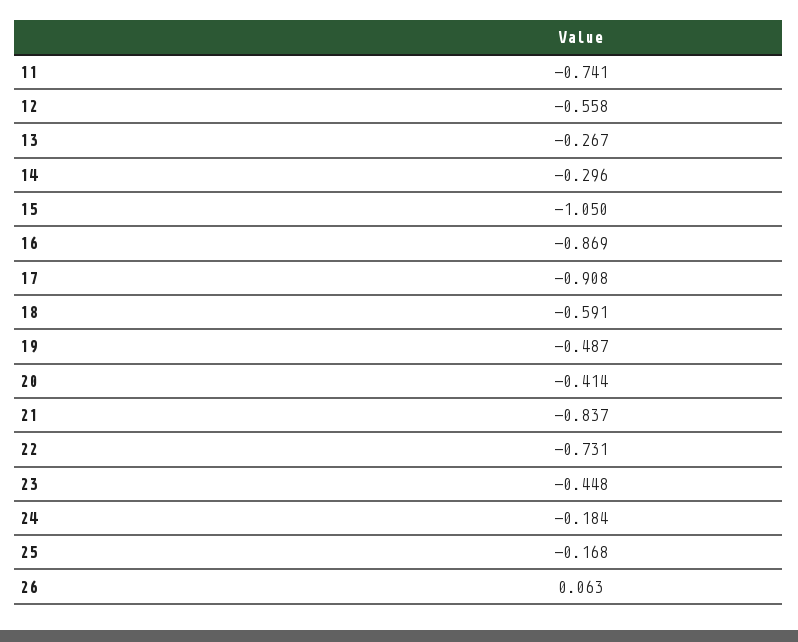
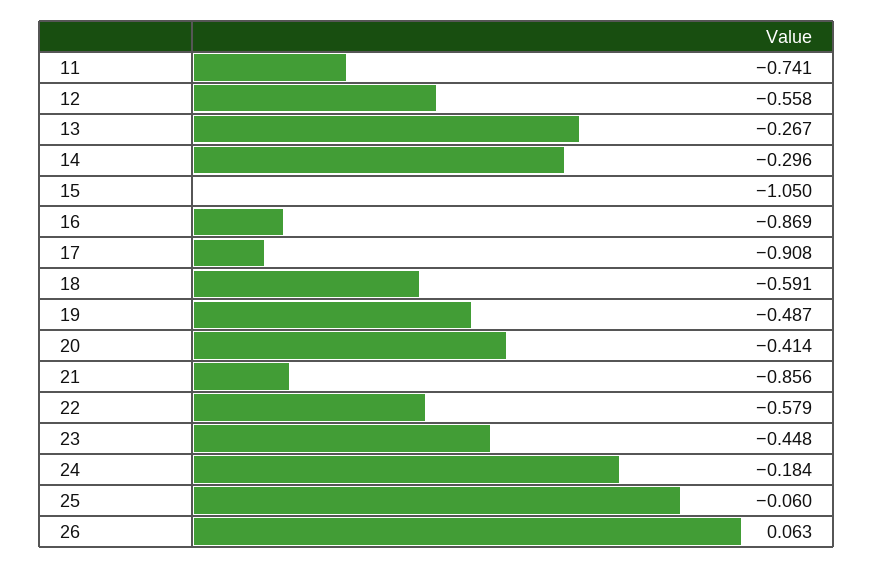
21: -0.837 -> -0.856
22: -0.731 -> -0.579
25: -0.168 -> -0.06

